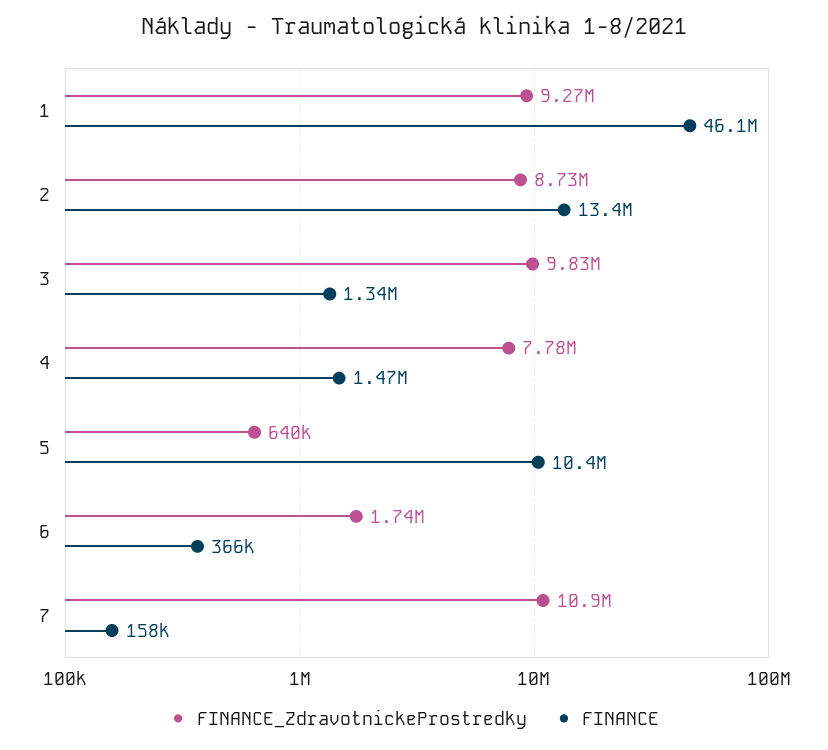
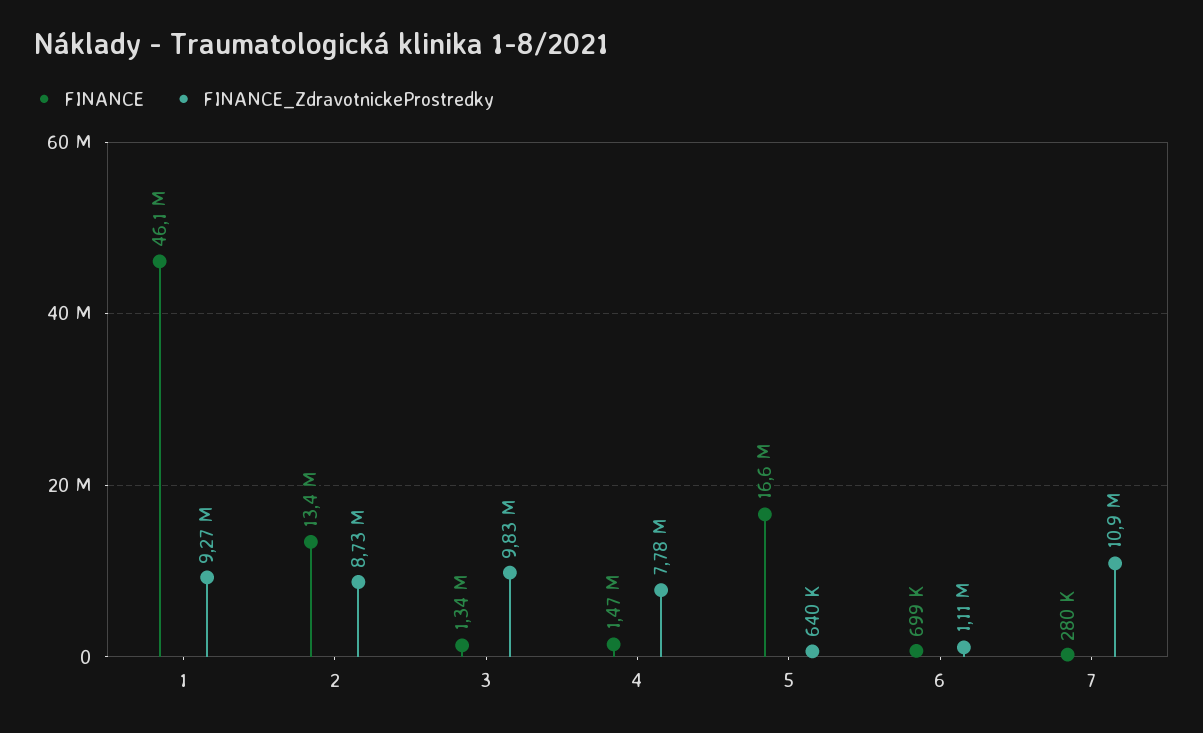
FINANCE, 5: 10400000 -> 16600000
FINANCE_ZdravotnickeProstredky, 6: 1740000 -> 1110000
FINANCE, 6: 366000 -> 699000
FINANCE, 7: 158000 -> 280000

